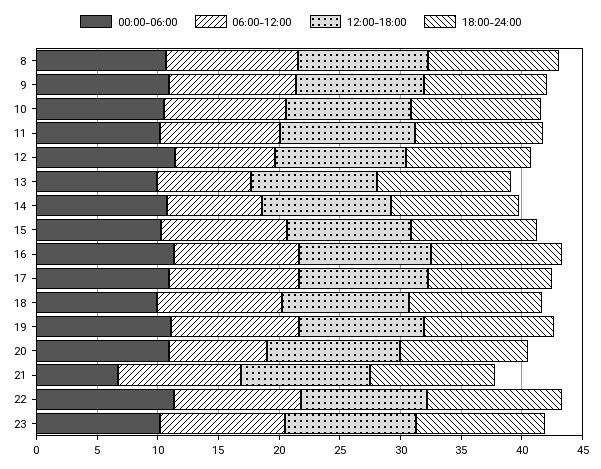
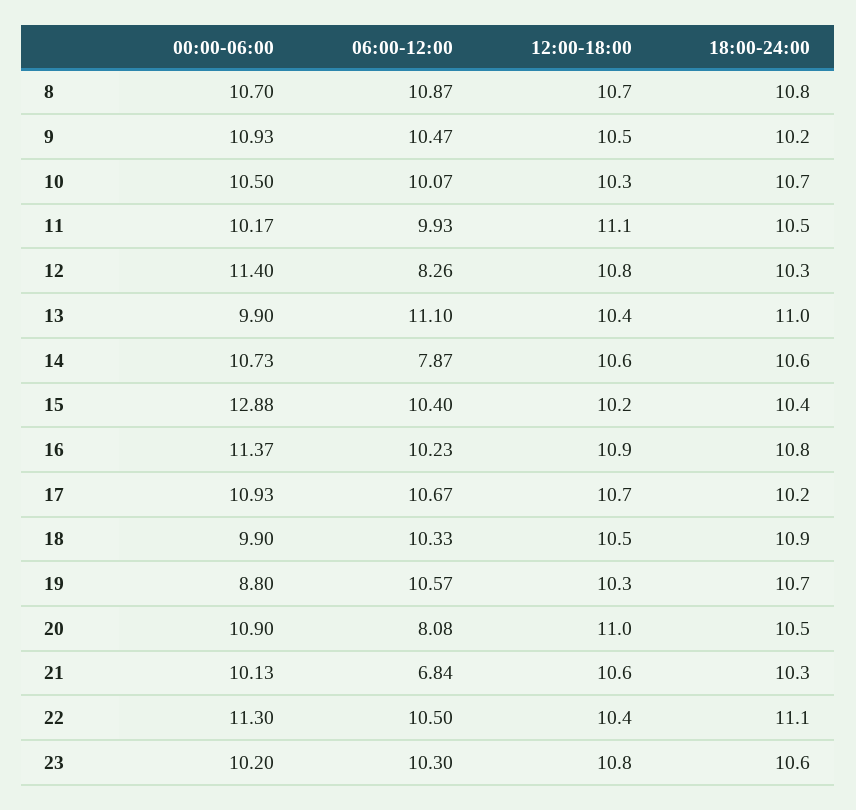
06:00-12:00, 13: 8 -> 11.1
00:00-06:00, 15: 10 -> 12.88
00:00-06:00, 19: 11 -> 8.8
00:00-06:00, 21: 7 -> 10.13
06:00-12:00, 21: 10 -> 6.84

